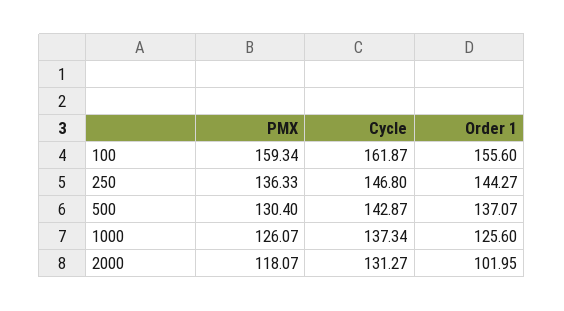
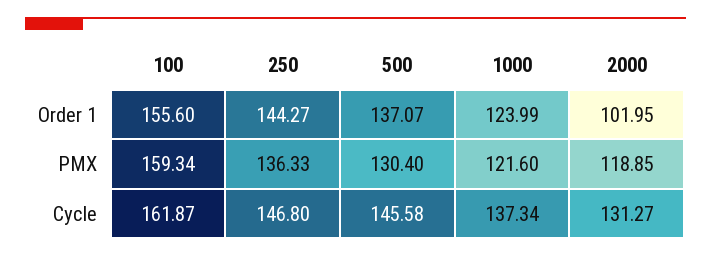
Cycle, 500: 142.87 -> 145.58
PMX, 1000: 126.07 -> 121.6
Order 1, 1000: 125.6 -> 123.99
PMX, 2000: 118.07 -> 118.85

